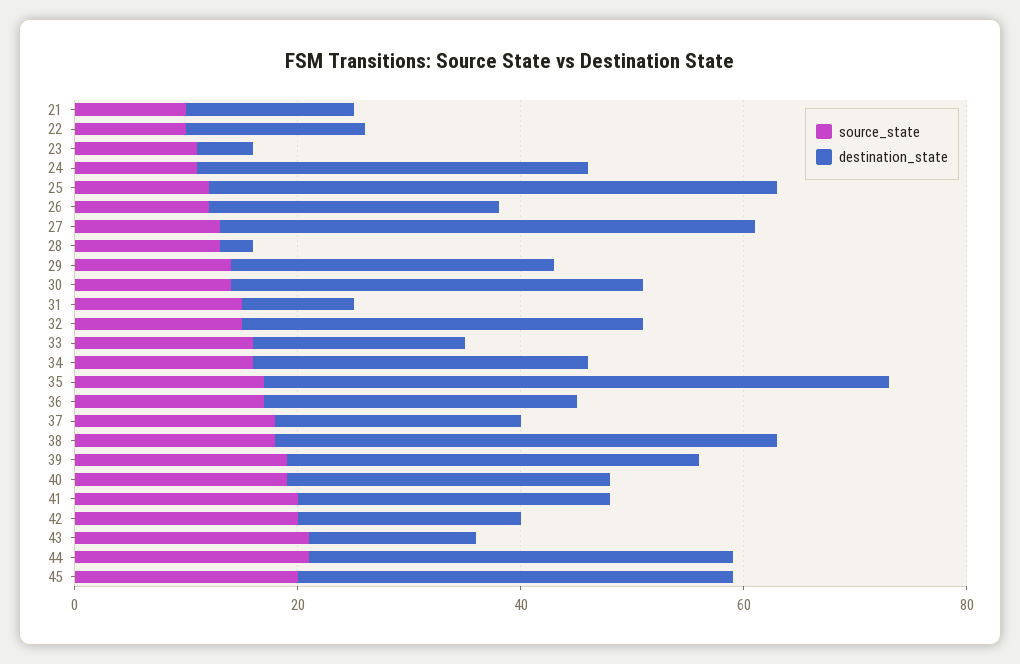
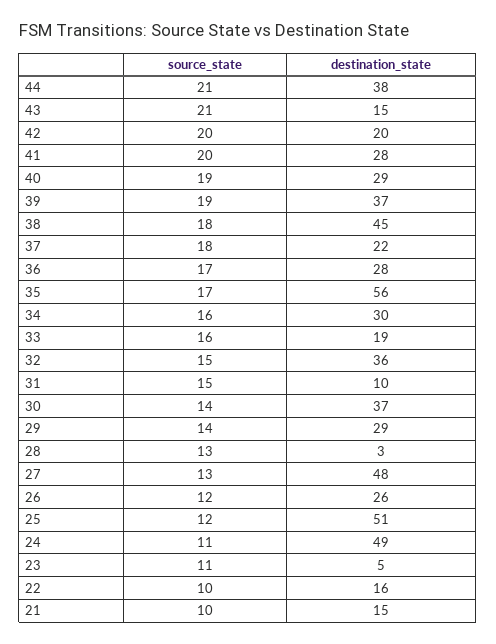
destination_state, 24: 35 -> 49
source_state, 45: 20 -> none
destination_state, 45: 40 -> none

